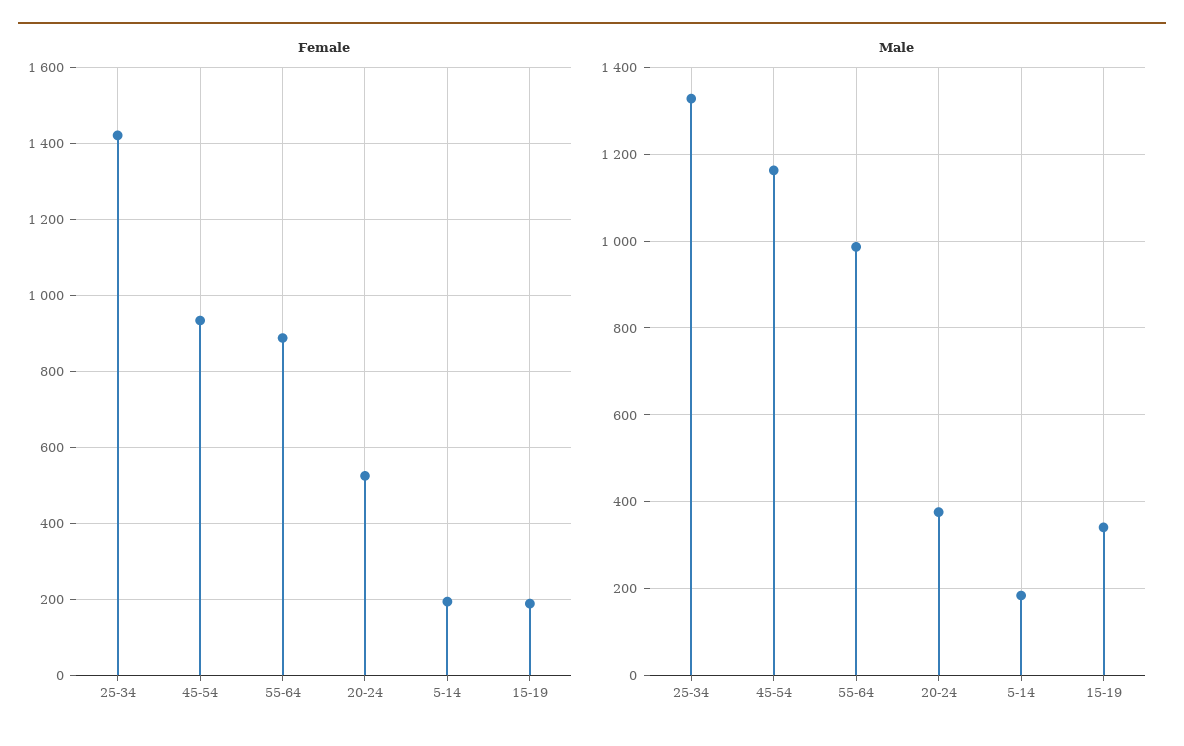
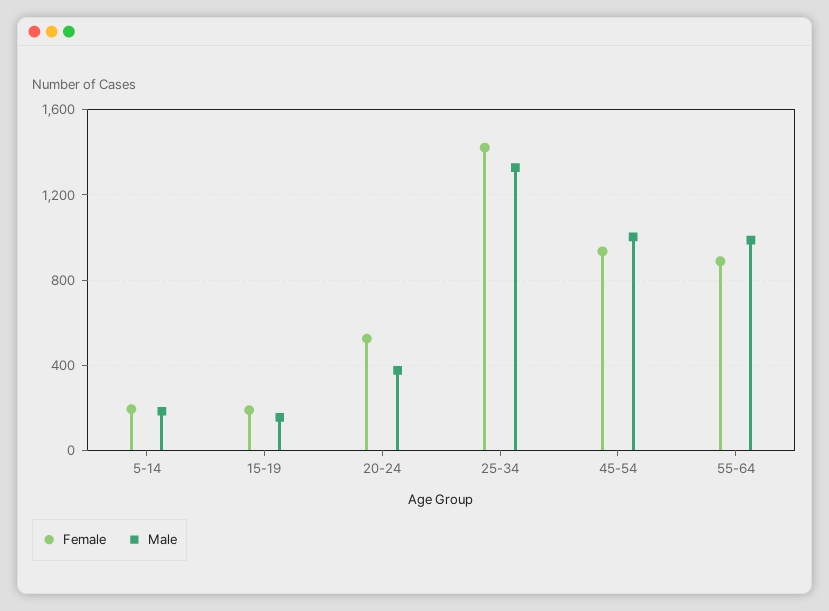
Male, 45-54: 1160 -> 1000
Male, 15-19: 340 -> 150

